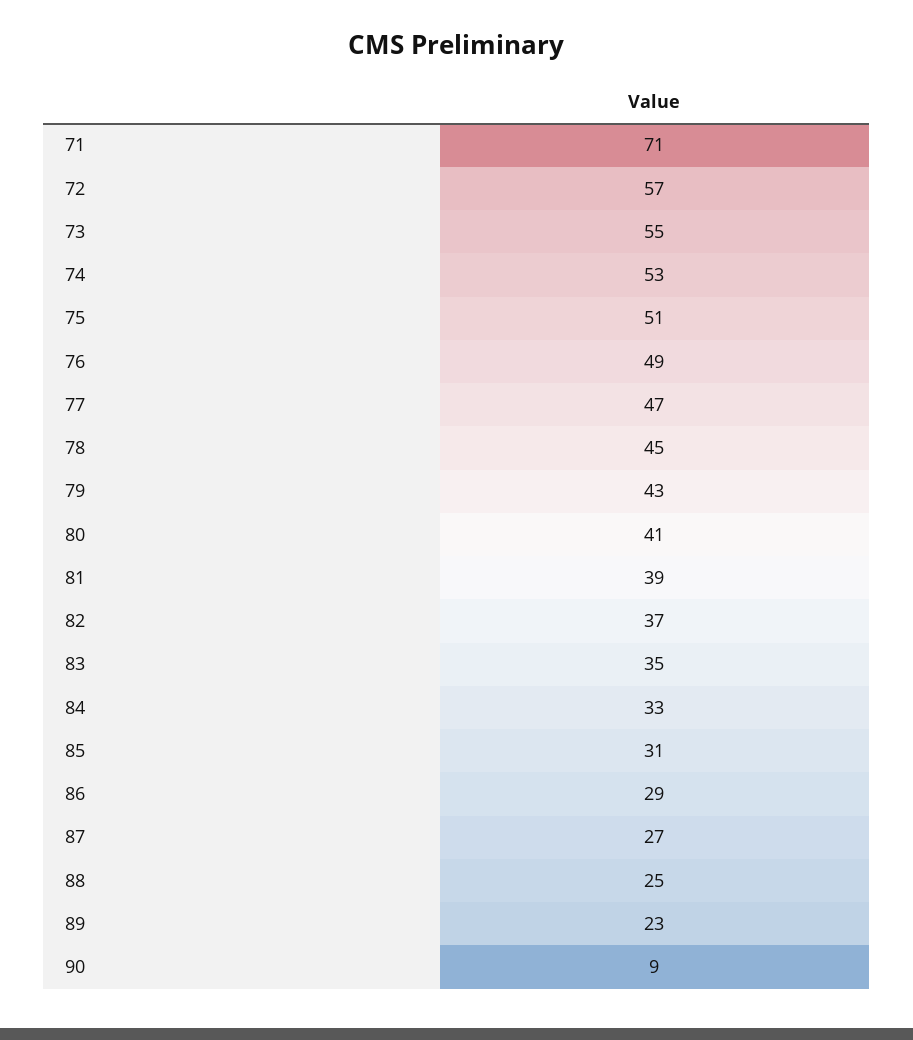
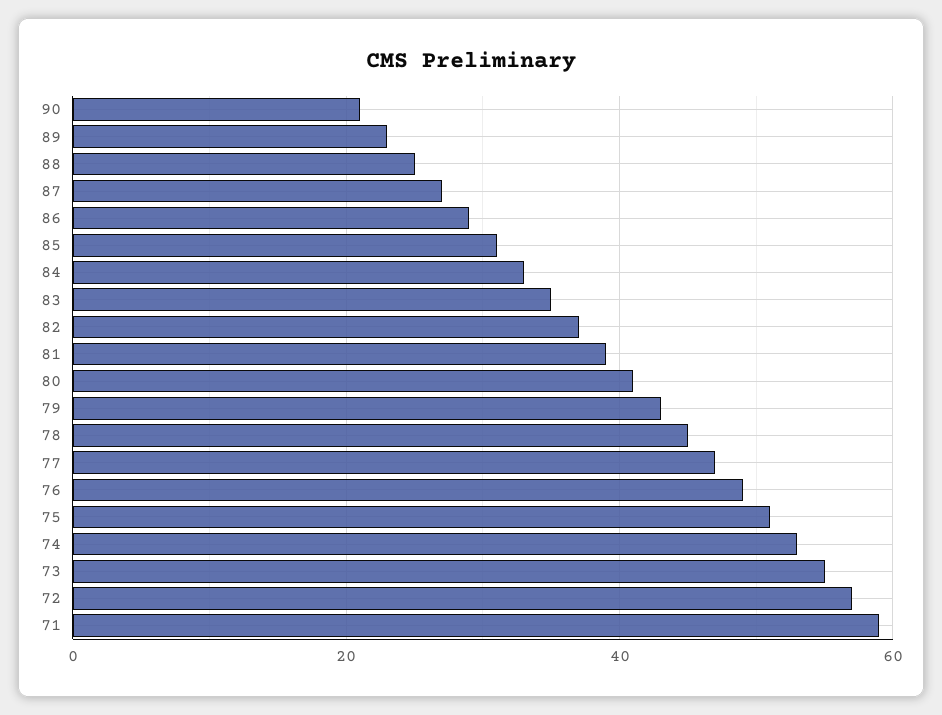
71: 71 -> 60
90: 9 -> 20

